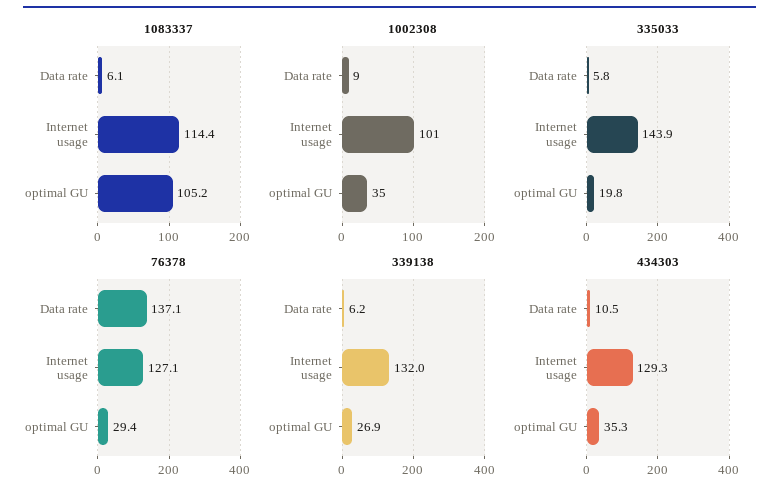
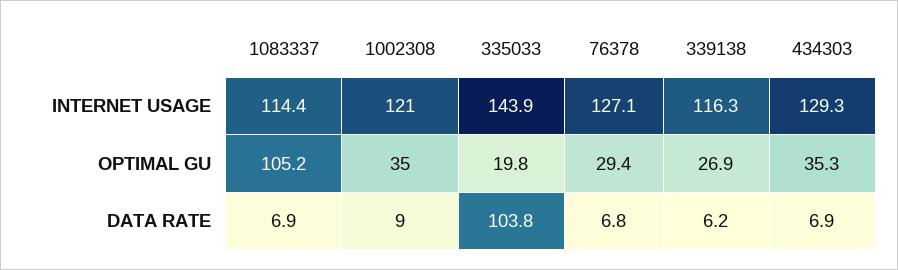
1083337, Data rate: 6.1 -> 6.9
1002308, Internet usage: 101 -> 121
335033, Data rate: 5.8 -> 103.8
76378, Data rate: 137.1 -> 6.8
339138, Internet usage: 132 -> 116.3
434303, Data rate: 10.5 -> 6.9

